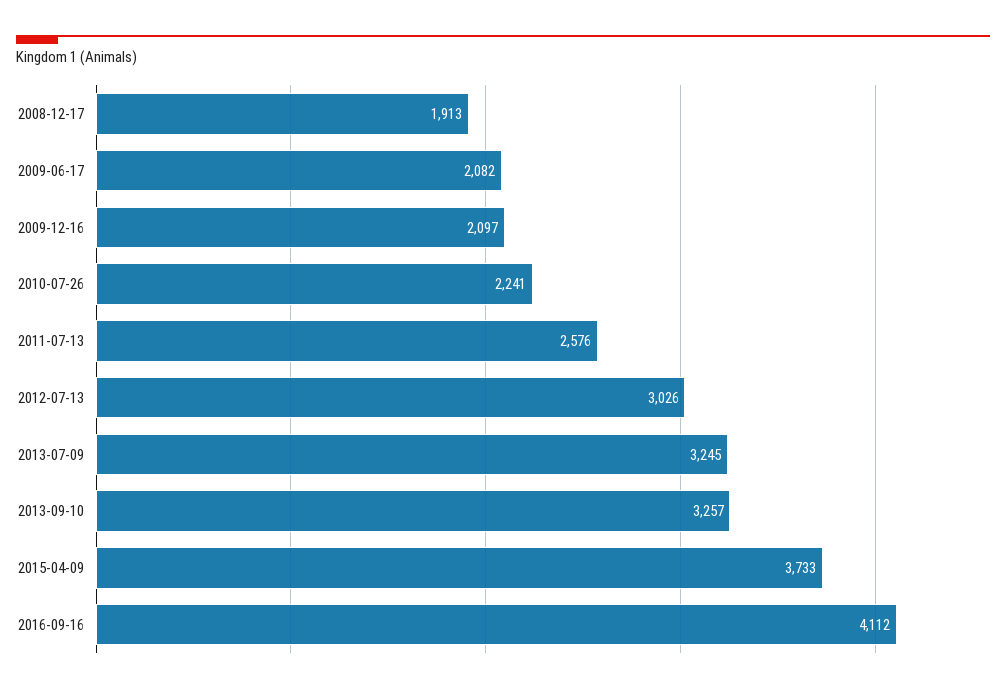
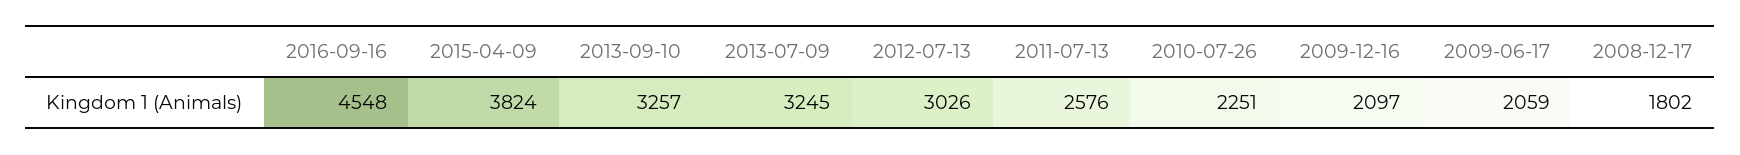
2008-12-17: 1913 -> 1802
2009-06-17: 2082 -> 2059
2010-07-26: 2241 -> 2251
2015-04-09: 3733 -> 3824
2016-09-16: 4112 -> 4548

